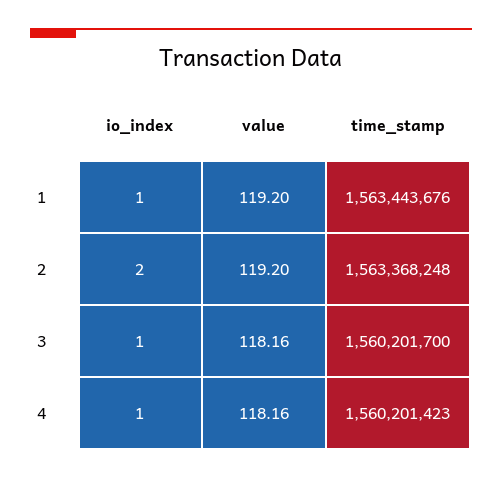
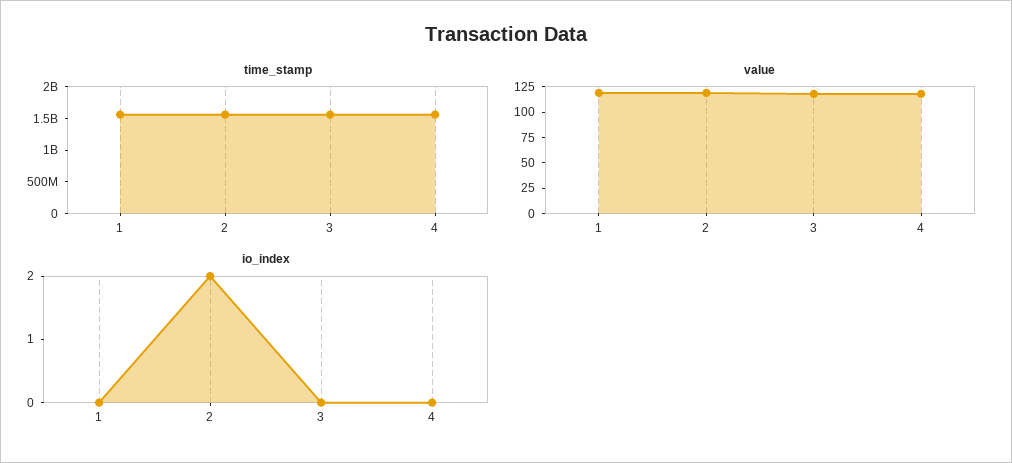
io_index, 1: 1 -> 0
io_index, 3: 1 -> 0
io_index, 4: 1 -> 0

